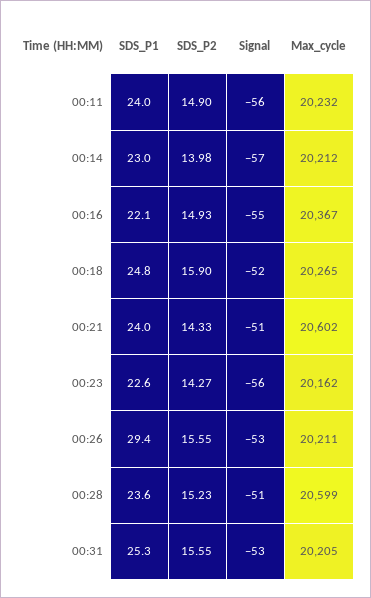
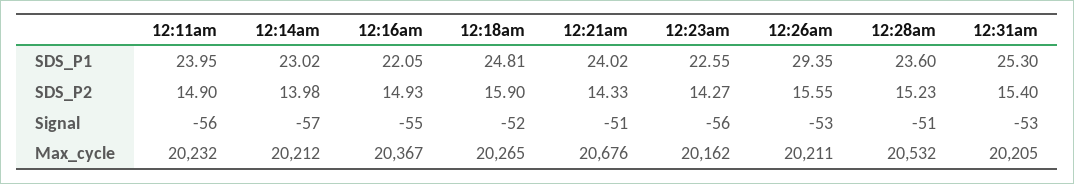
Max_cycle, 00:21: 20602 -> 20676
Max_cycle, 00:28: 20599 -> 20532
SDS_P2, 00:31: 15.55 -> 15.4

